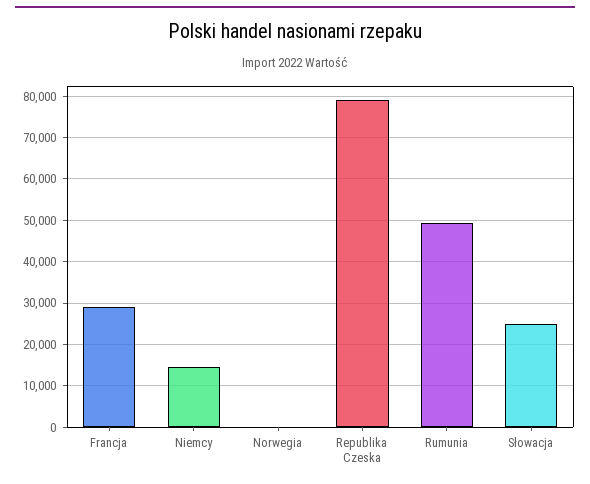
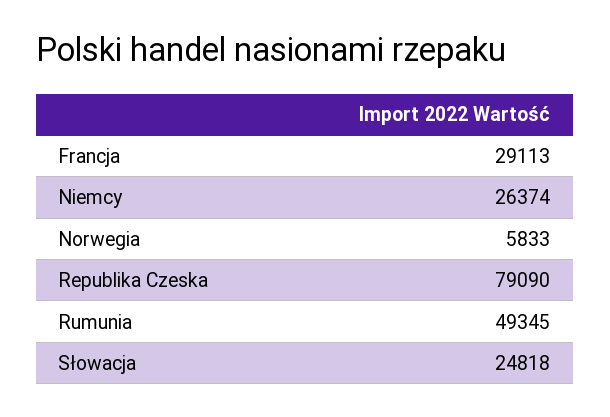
Niemcy: 14000 -> 26374
Norwegia: 0 -> 5833

